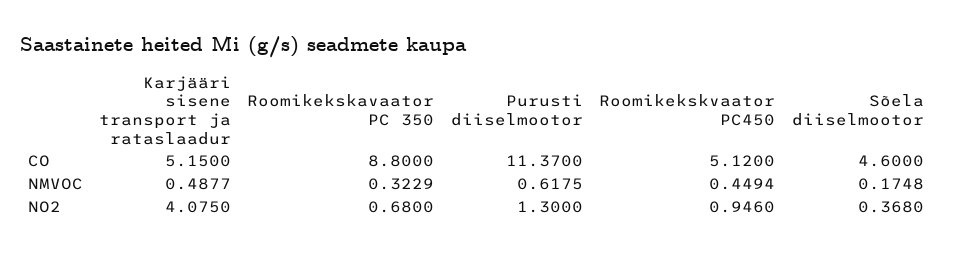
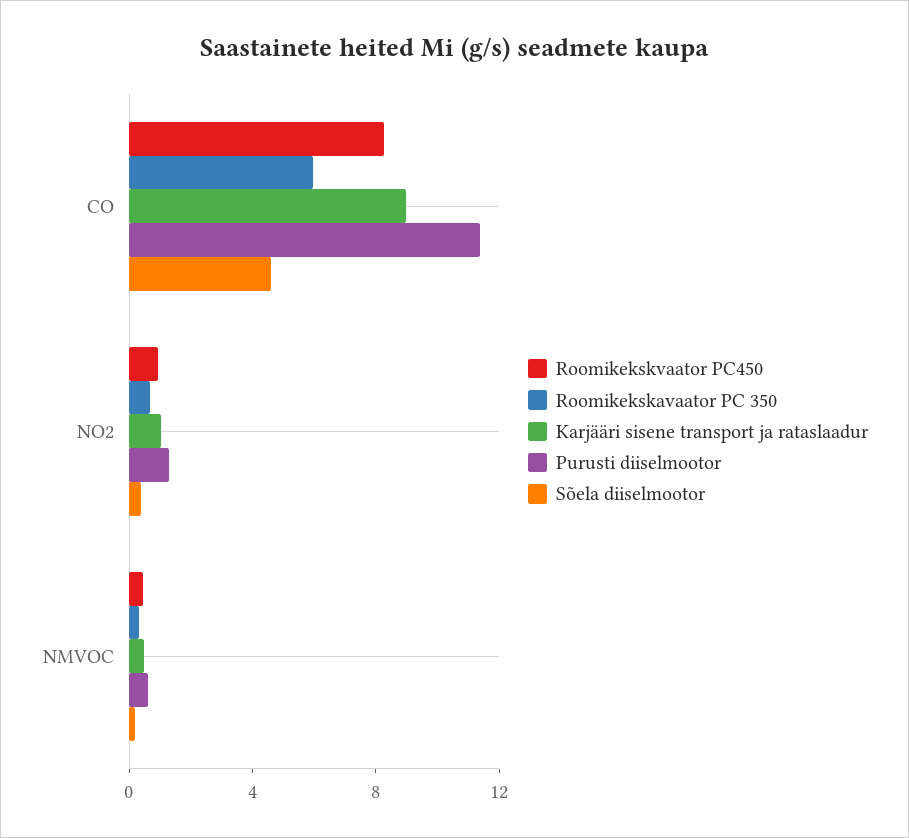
Karjääri sisene transport ja rataslaadur, CO: 5.15 -> 9
Roomikekskavaator PC 350, CO: 8.8 -> 6
Roomikekskvaator PC450, CO: 5.12 -> 8
Karjääri sisene transport ja rataslaadur, NO2: 4.075 -> 1

